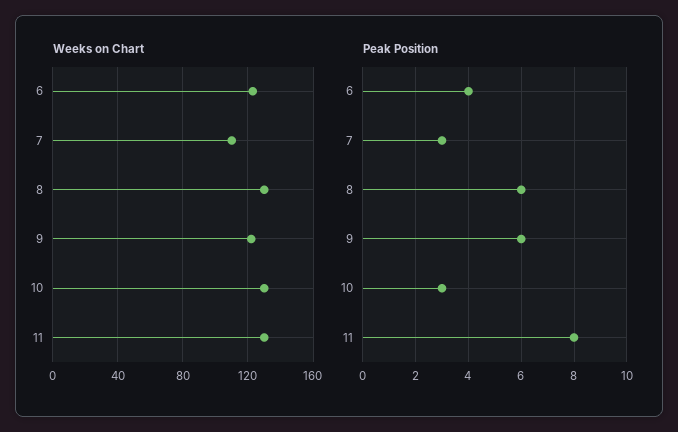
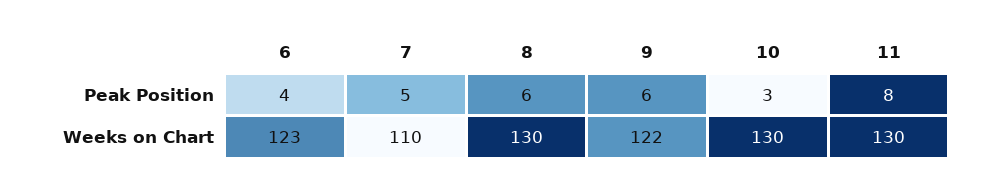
Peak Position, 7: 3 -> 5

